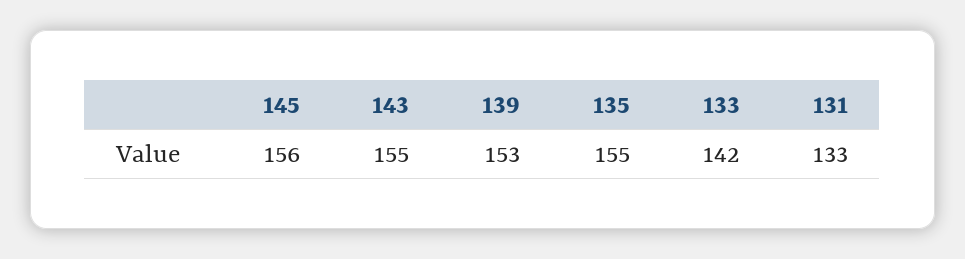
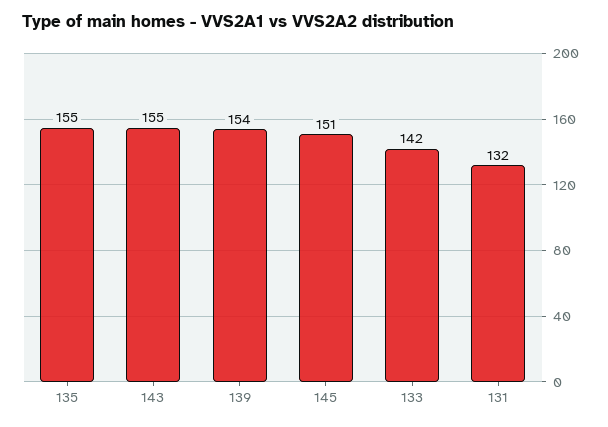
145: 156 -> 151
139: 153 -> 154
131: 133 -> 132

